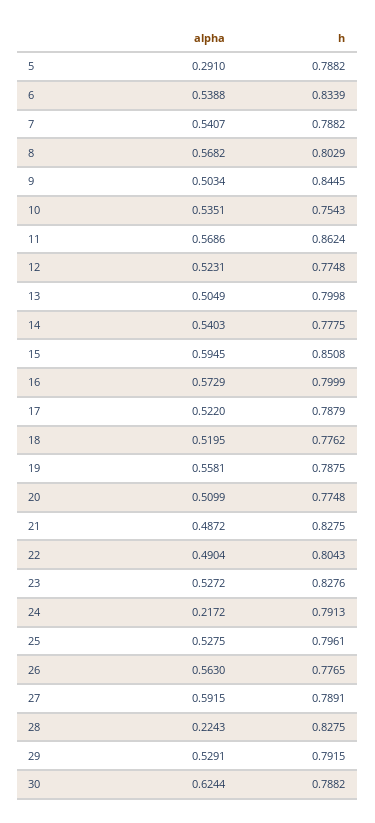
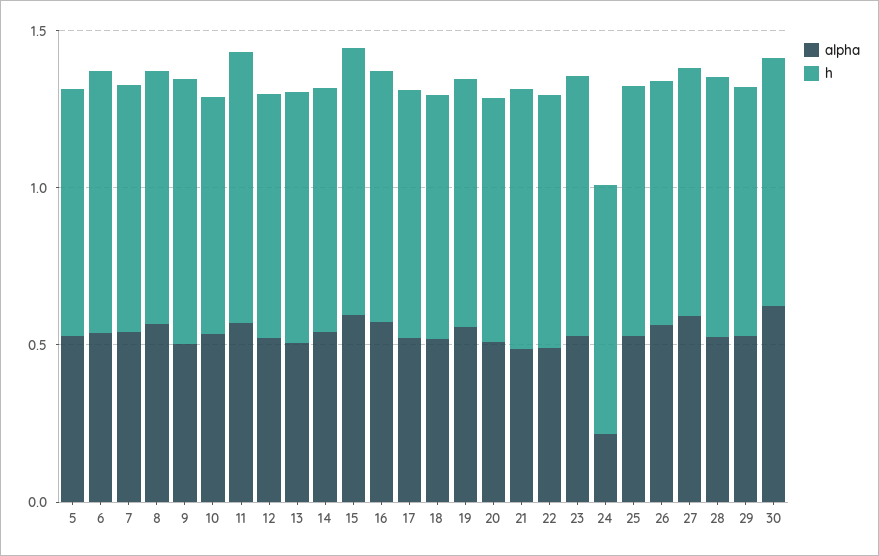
alpha, 5: 0.291 -> 0.5
alpha, 28: 0.2243 -> 0.5

